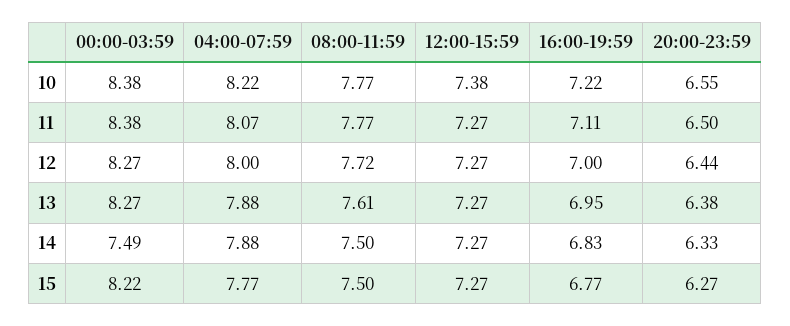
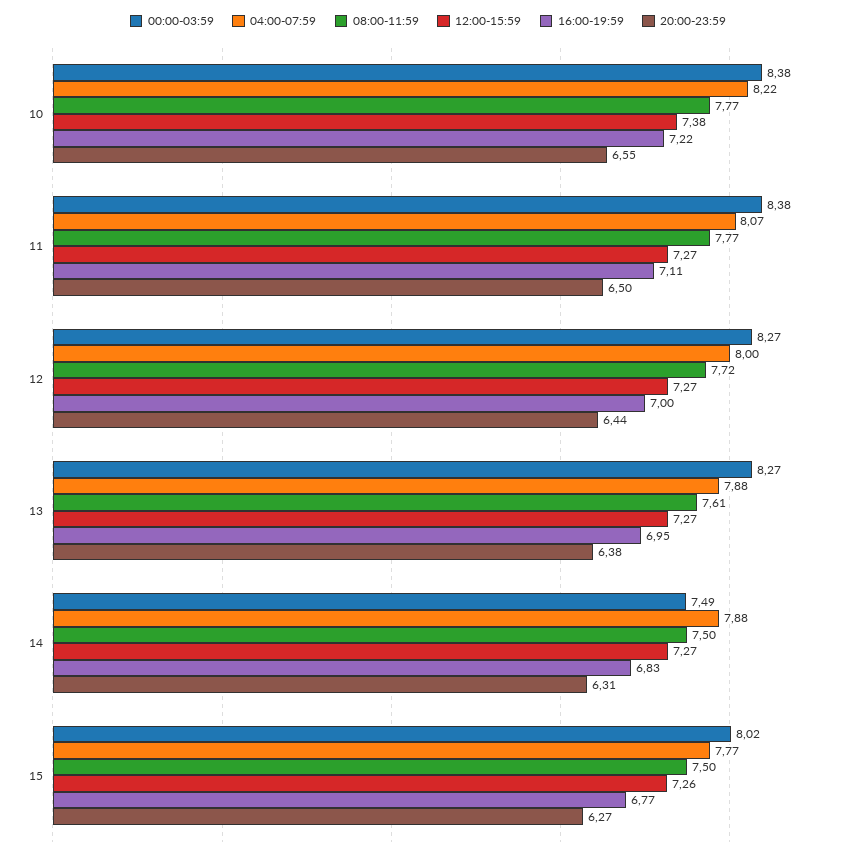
20:00-23:59, 14: 6.33 -> 6.31
00:00-03:59, 15: 8.22 -> 8.02
12:00-15:59, 15: 7.27 -> 7.26

